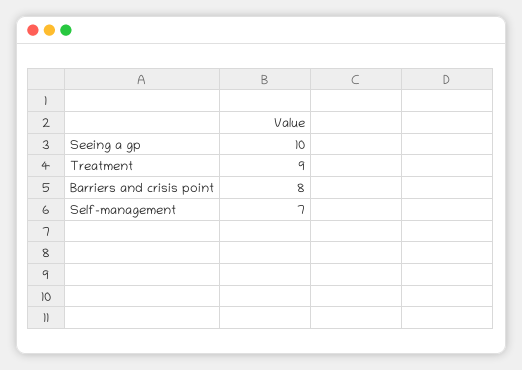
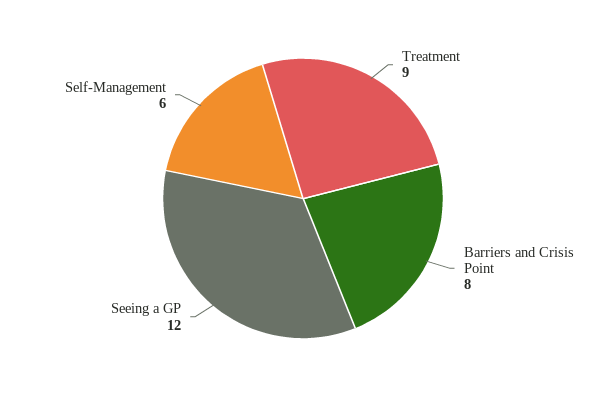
Seeing a gp: 10 -> 12
Self-management: 7 -> 6

